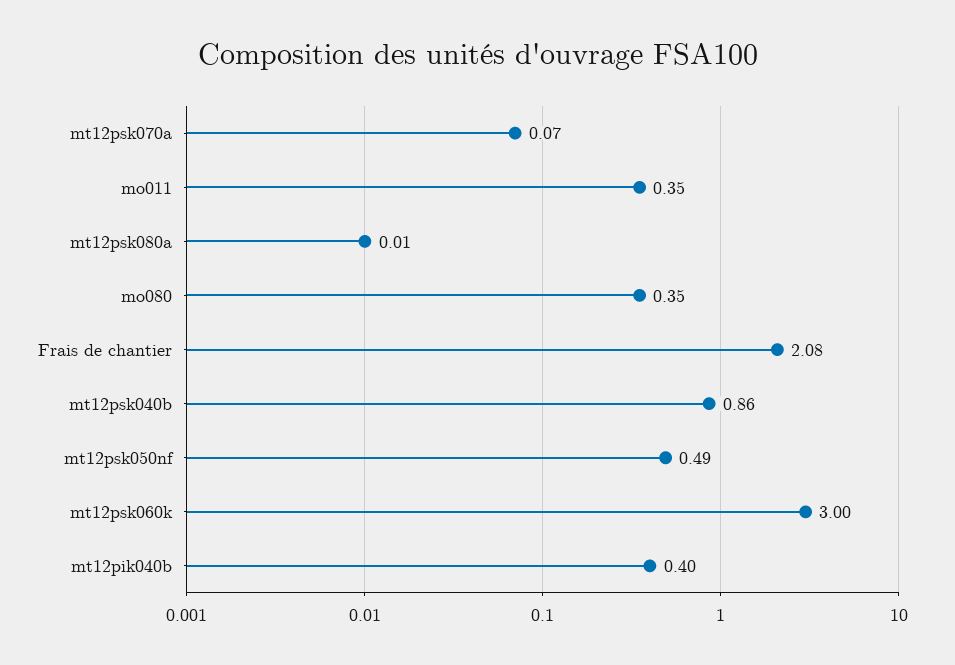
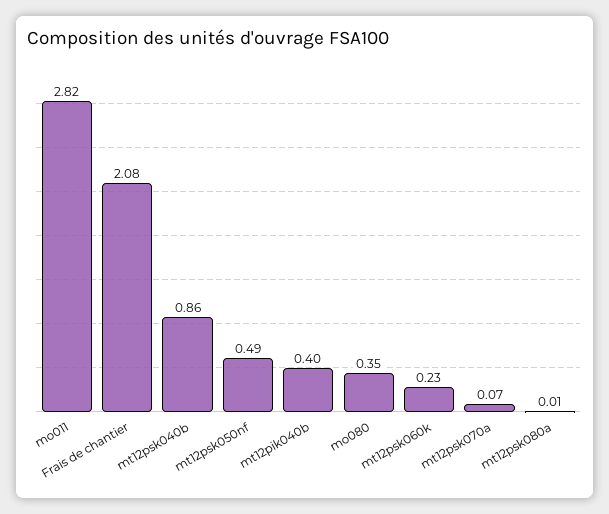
mo011: 0.35 -> 2.82
mt12psk060k: 3 -> 0.23

